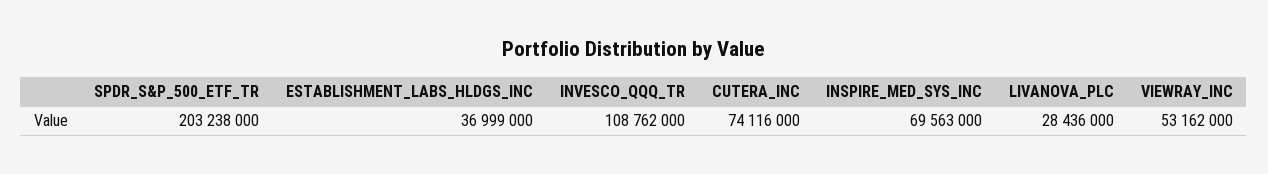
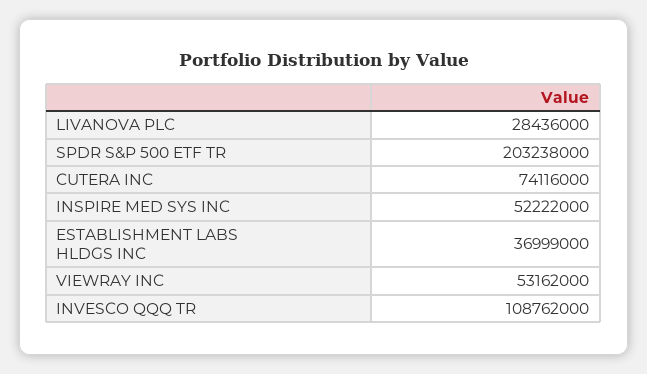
INSPIRE_MED_SYS_INC: 69563000 -> 52222000

